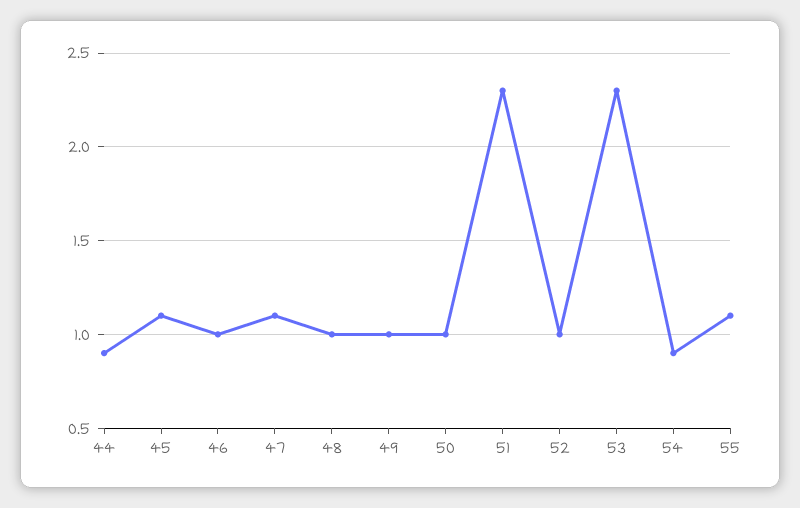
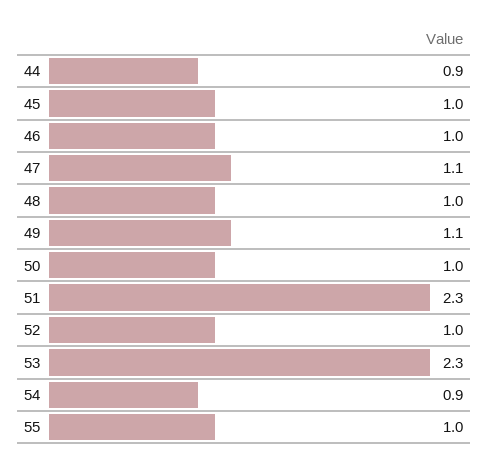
45: 1.1 -> 1
49: 1 -> 1.1
55: 1.1 -> 1

